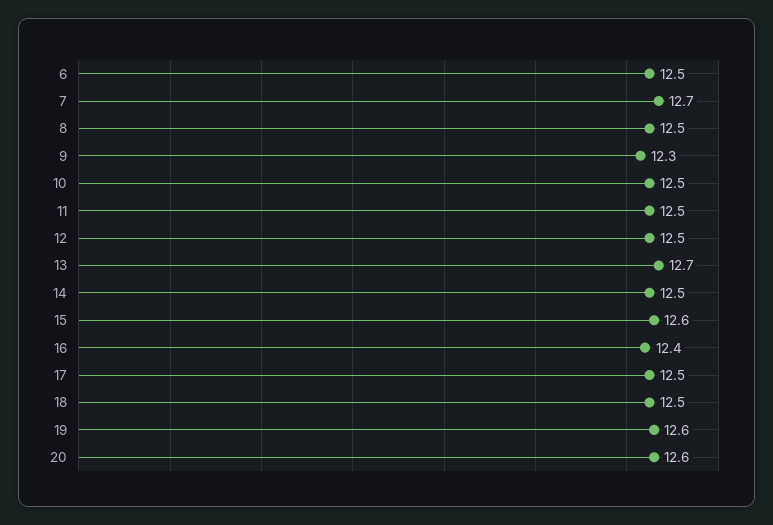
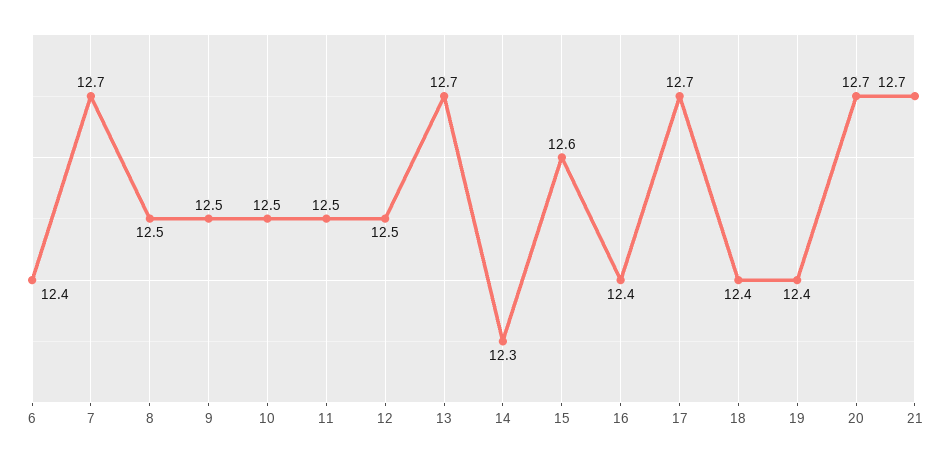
6: 12.5 -> 12.4
9: 12.3 -> 12.5
14: 12.5 -> 12.3
17: 12.5 -> 12.7
18: 12.5 -> 12.4
19: 12.6 -> 12.4
20: 12.6 -> 12.7
21: none -> 12.7

